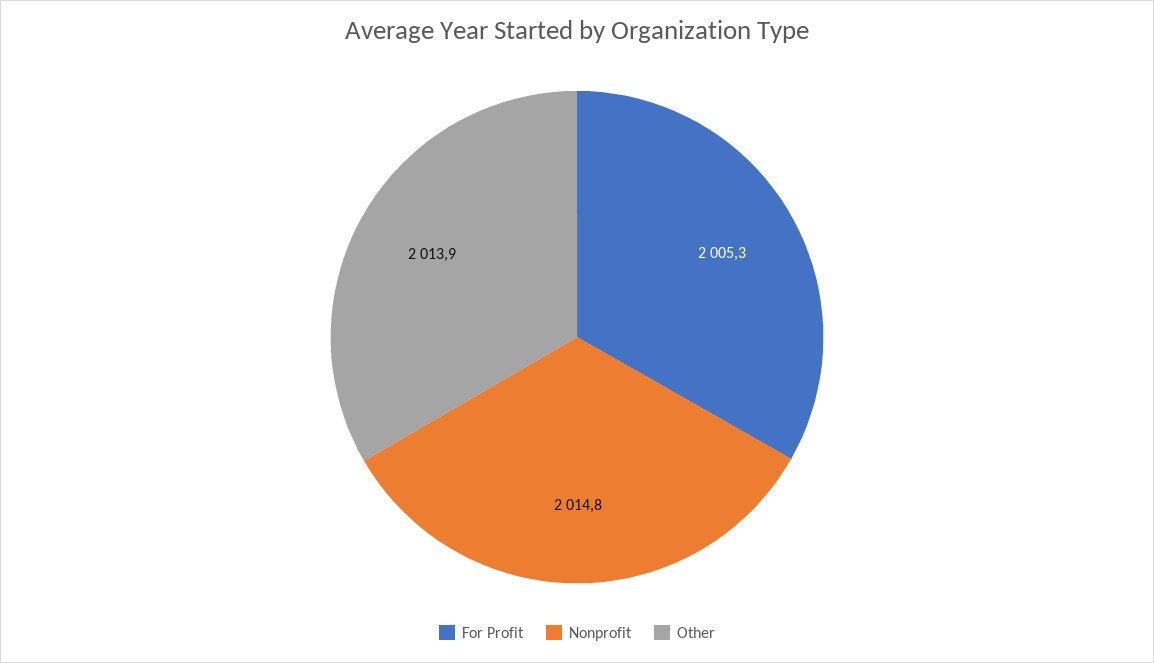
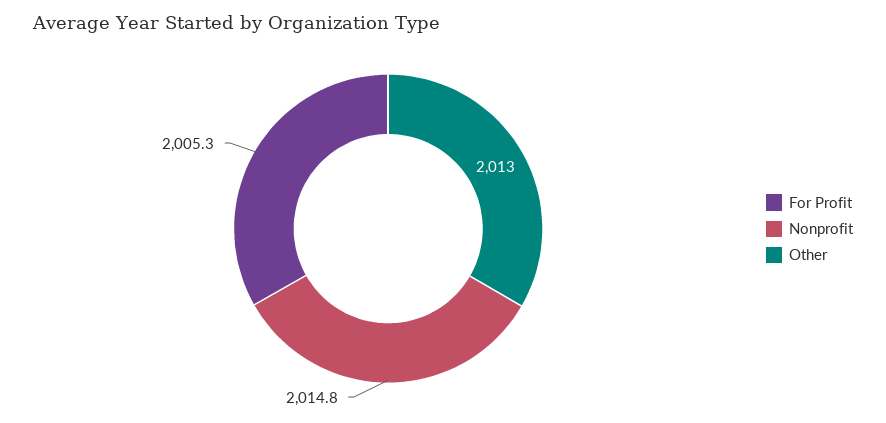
Other: 2013.9 -> 2013

